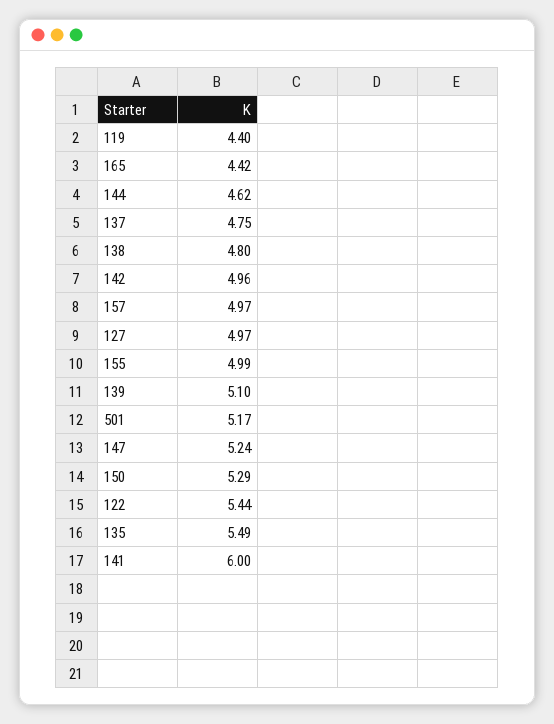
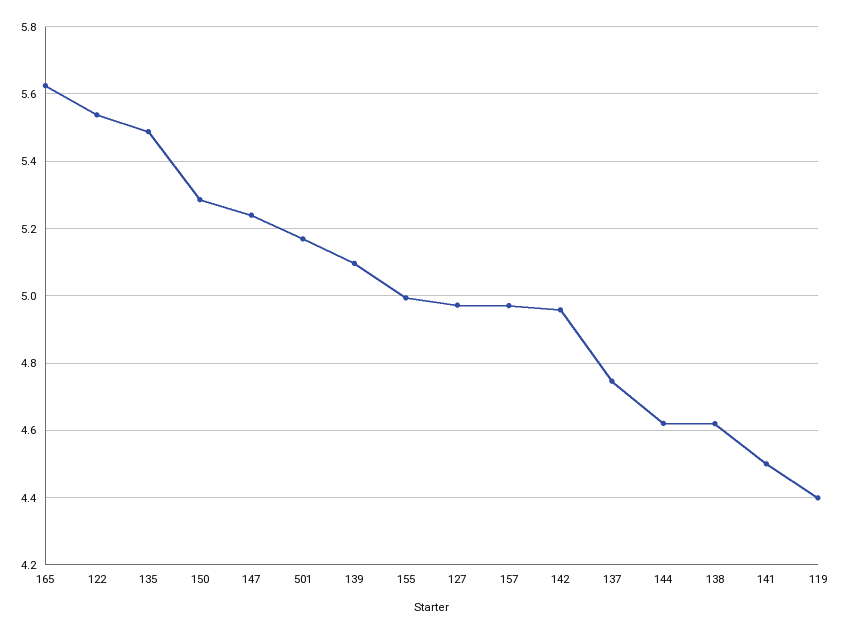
165: 4.42 -> 5.62
138: 4.8 -> 4.62
122: 5.44 -> 5.54
141: 6 -> 4.5

